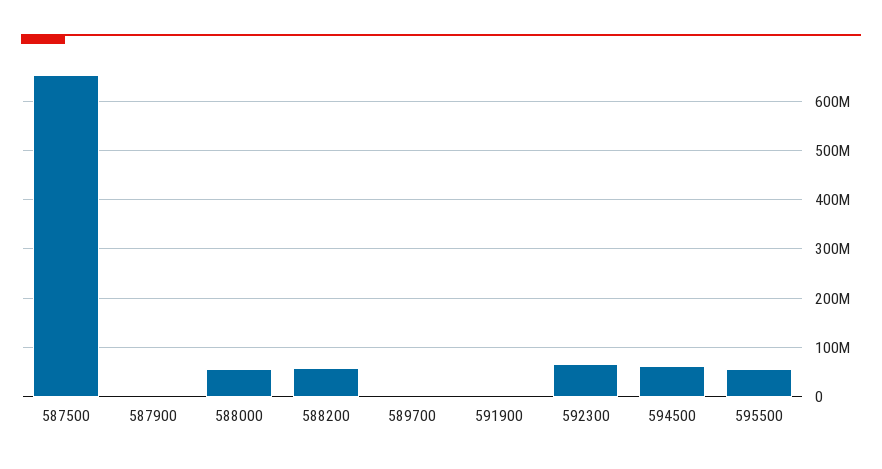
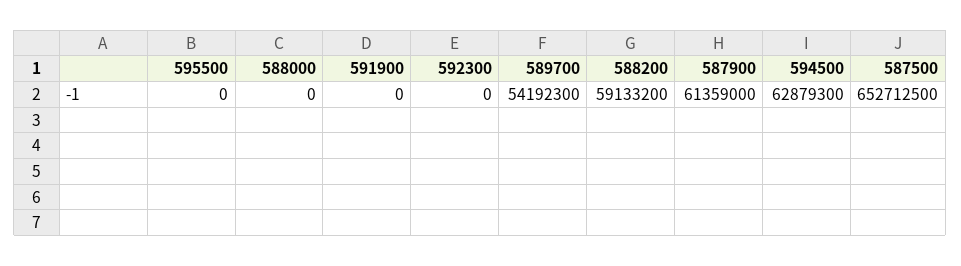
587900: 0 -> 61359000
588000: 60000000 -> 0
589700: 0 -> 54192300
592300: 60000000 -> 0
595500: 60000000 -> 0

